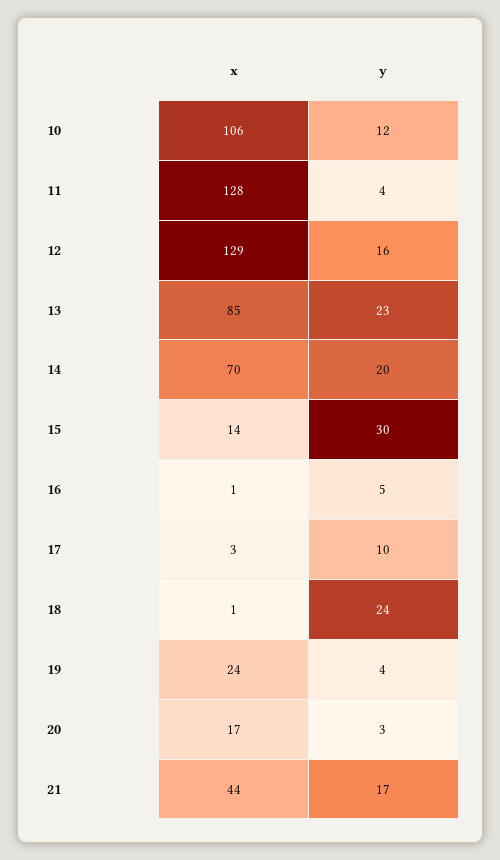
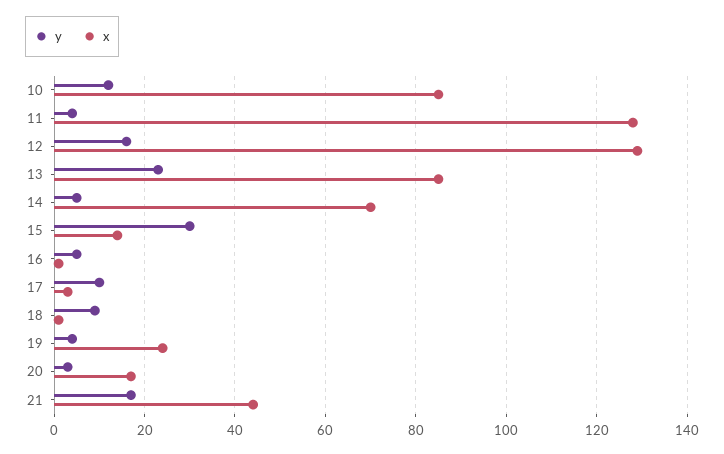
x, 10: 106 -> 85
y, 14: 20 -> 5
y, 18: 24 -> 10

